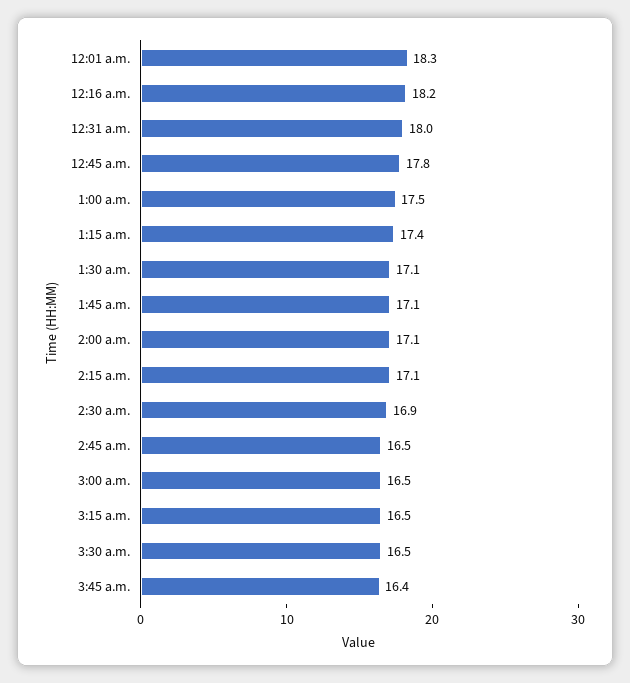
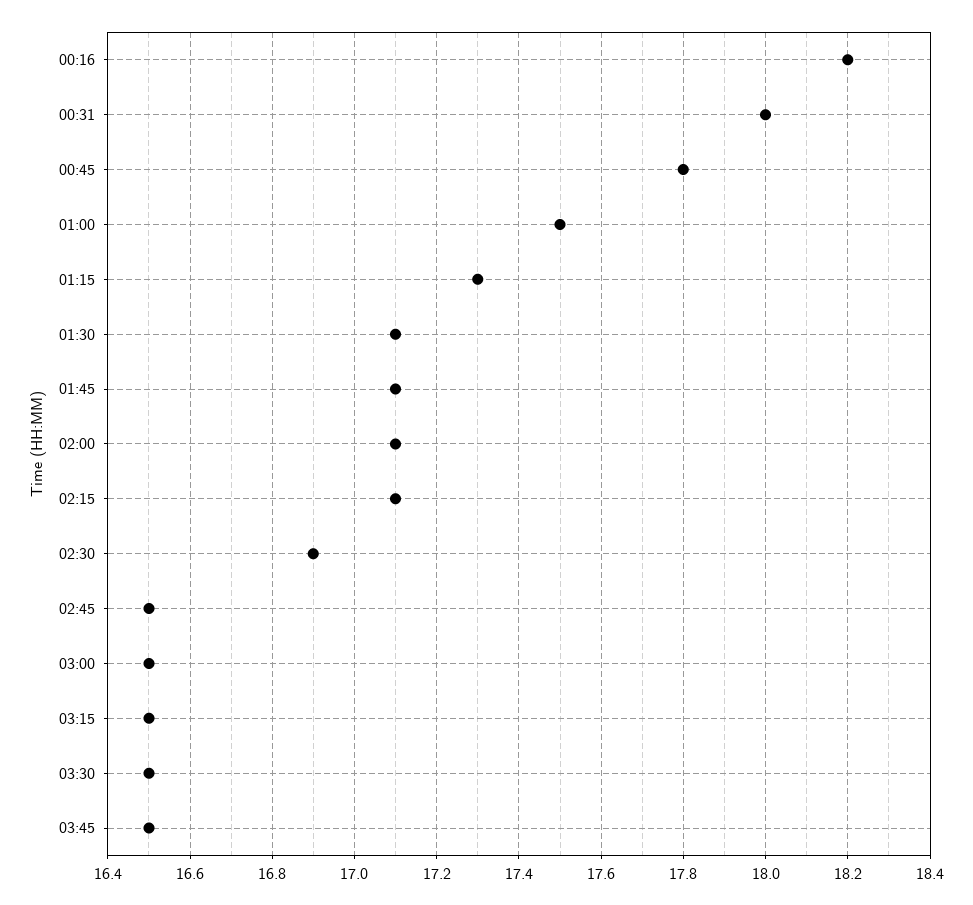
12:01 a.m.: 18.3 -> none
1:15 a.m.: 17.4 -> 17.3
3:45 a.m.: 16.4 -> 16.5

